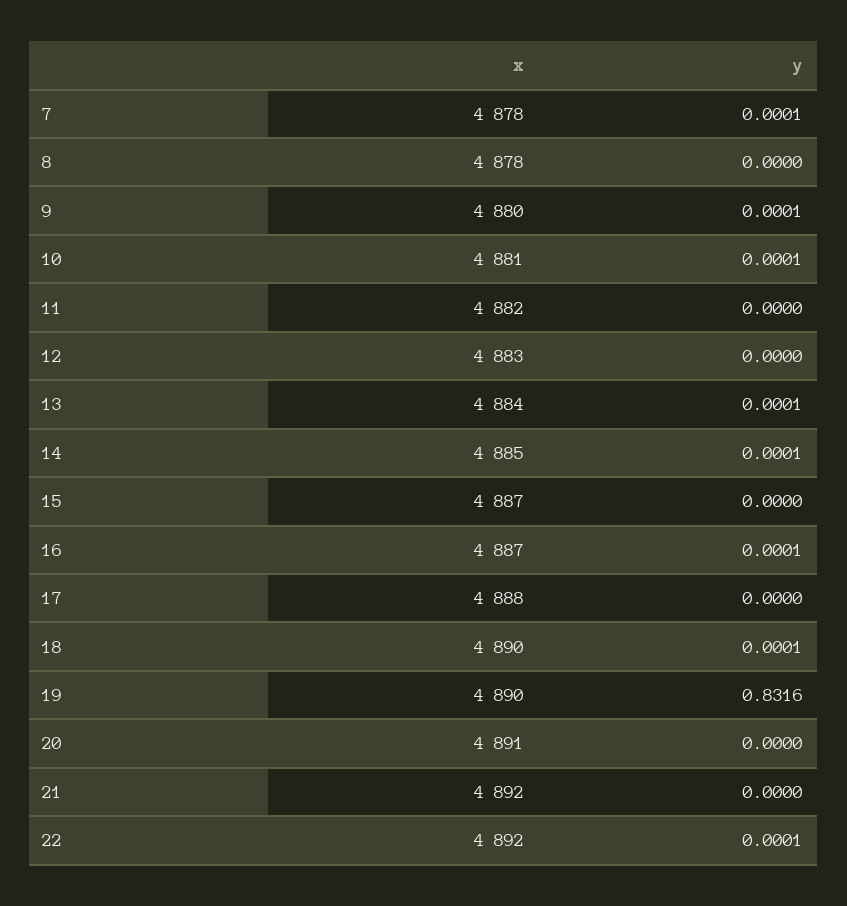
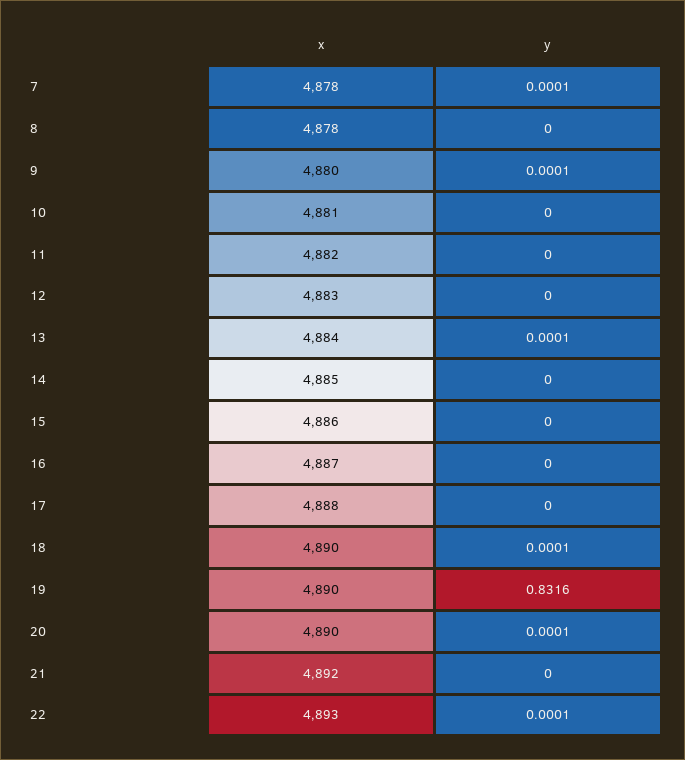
y, 10: 0.0001 -> 0
y, 14: 0.0001 -> 0
x, 15: 4887 -> 4886
y, 16: 0.0001 -> 0
x, 20: 4891 -> 4890
y, 20: 0 -> 0.0001
x, 22: 4892 -> 4893

